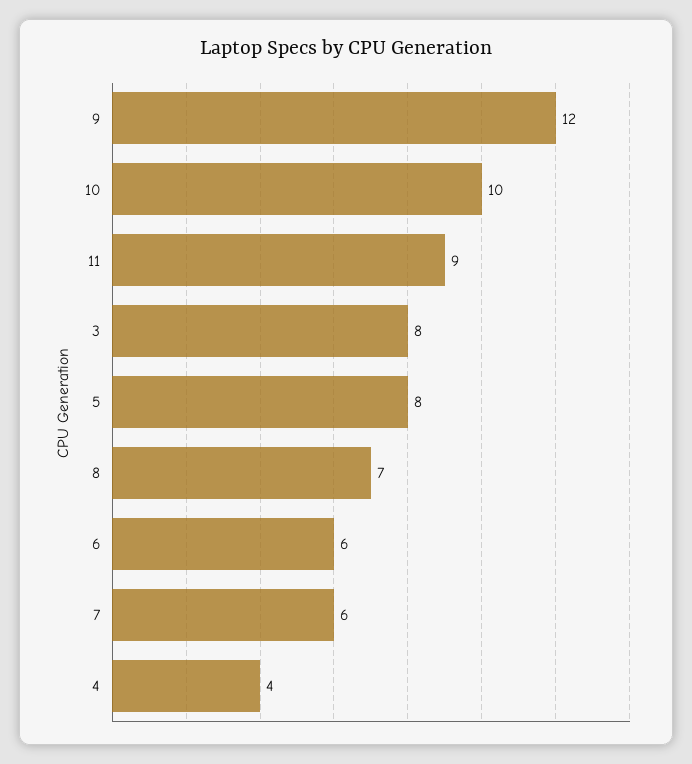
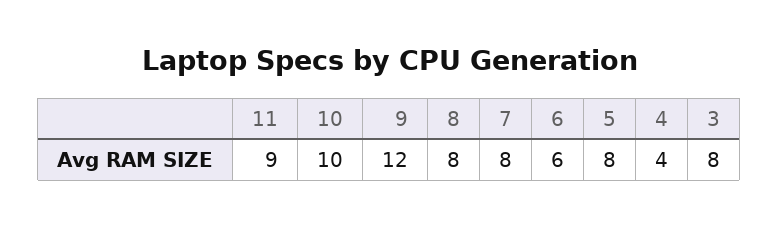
8: 7 -> 8
7: 6 -> 8

